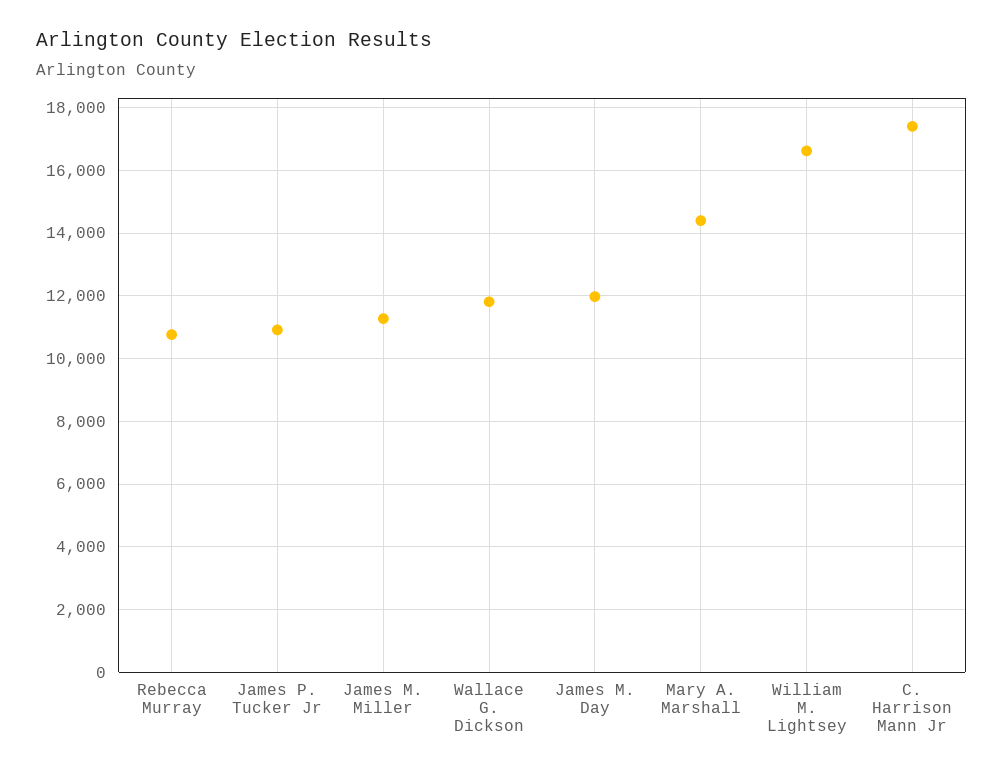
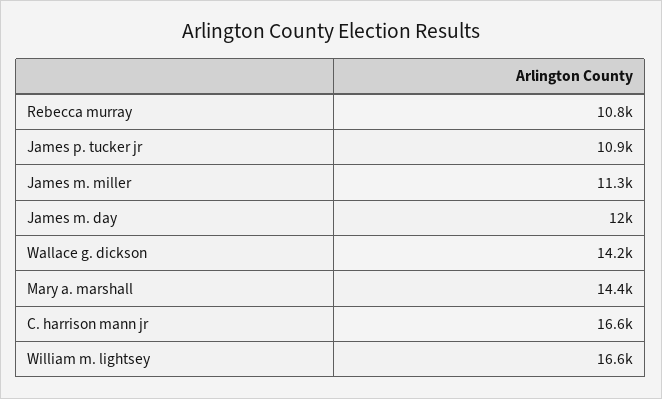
Wallace G. Dickson: 11800 -> 14200
C. Harrison Mann Jr: 17400 -> 16600

